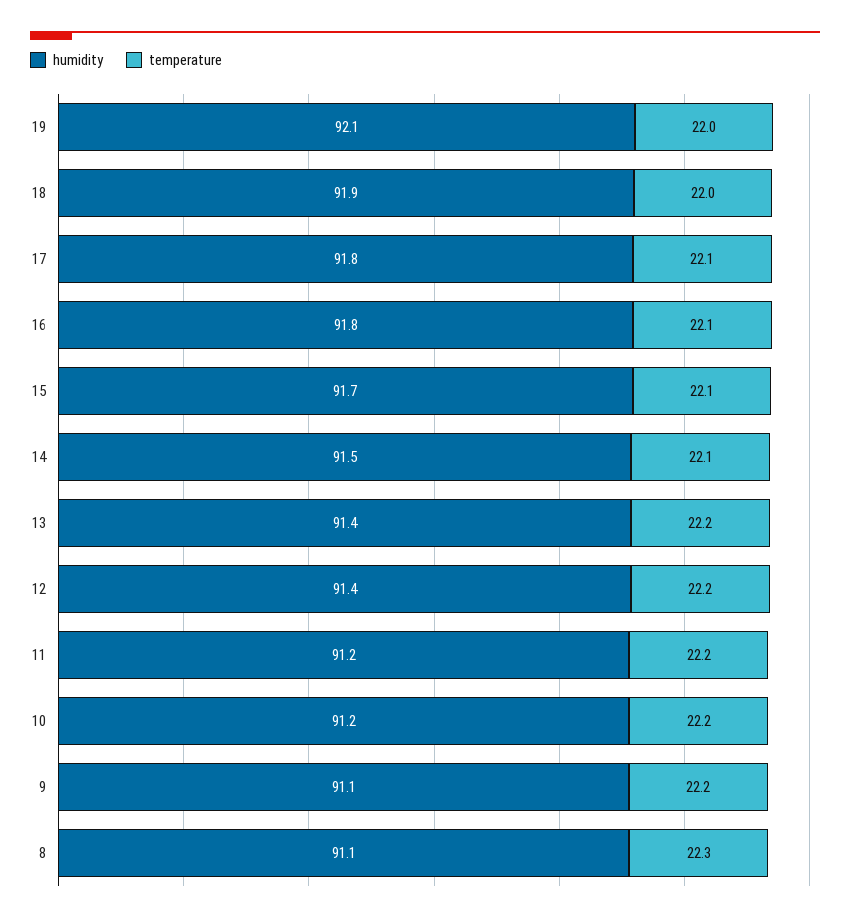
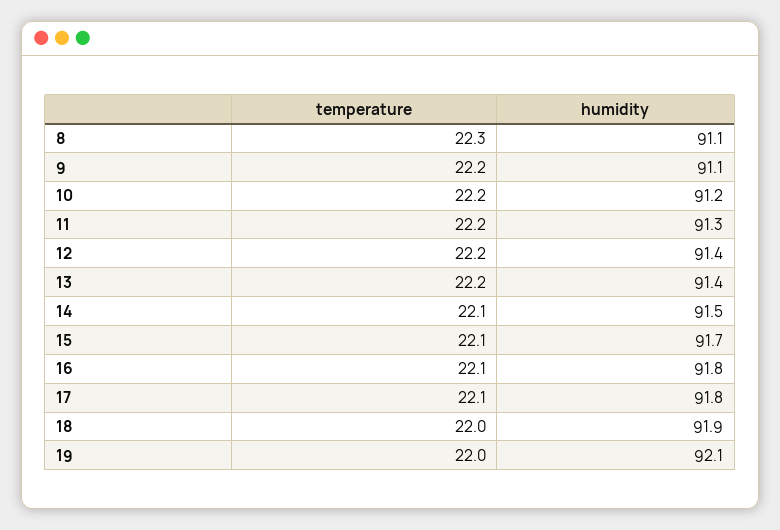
humidity, 11: 91.2 -> 91.3

